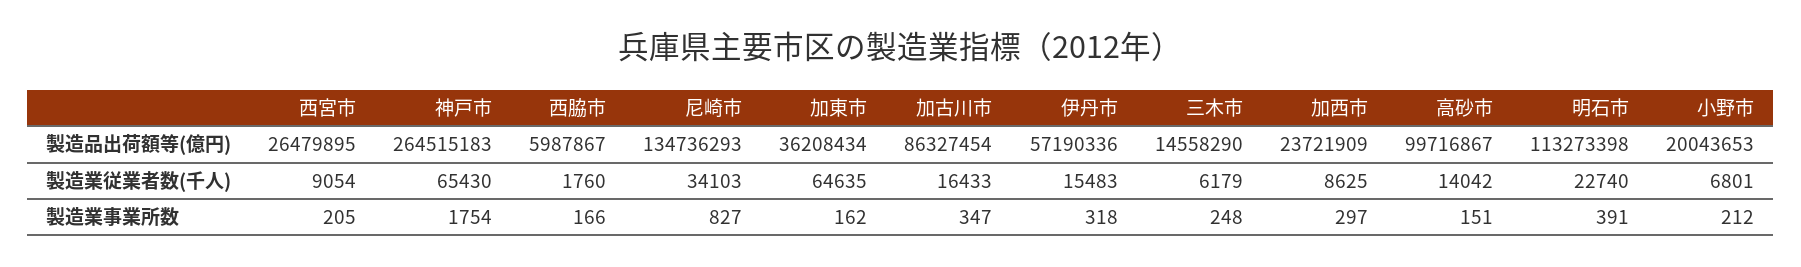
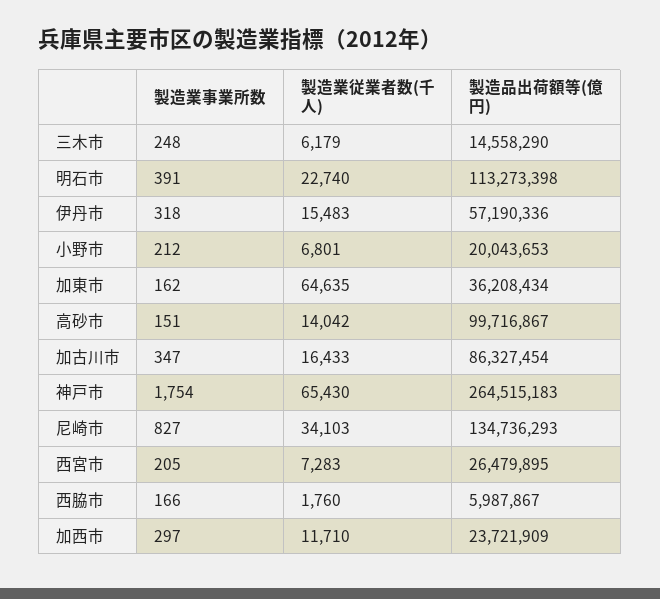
西宮市, 製造業従業者数(千人): 9054 -> 7283
加西市, 製造業従業者数(千人): 8625 -> 11710

